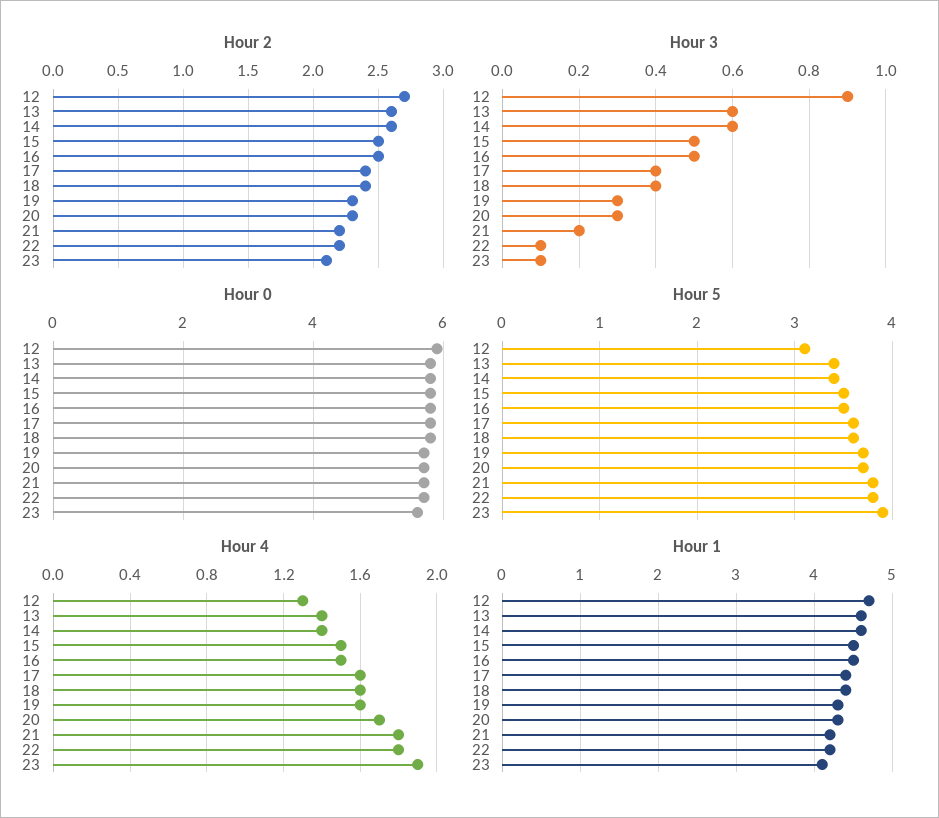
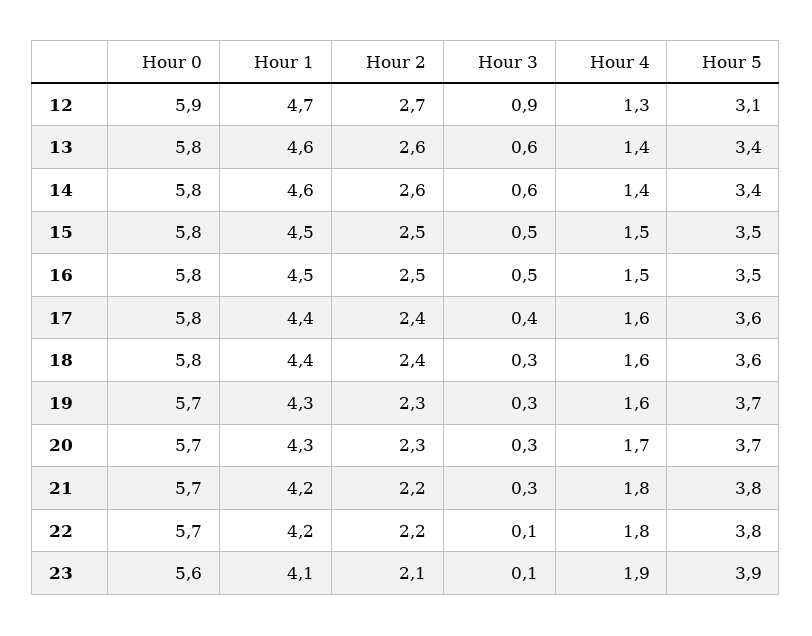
Hour 3, 18: 0.4 -> 0.3
Hour 3, 21: 0.2 -> 0.3

